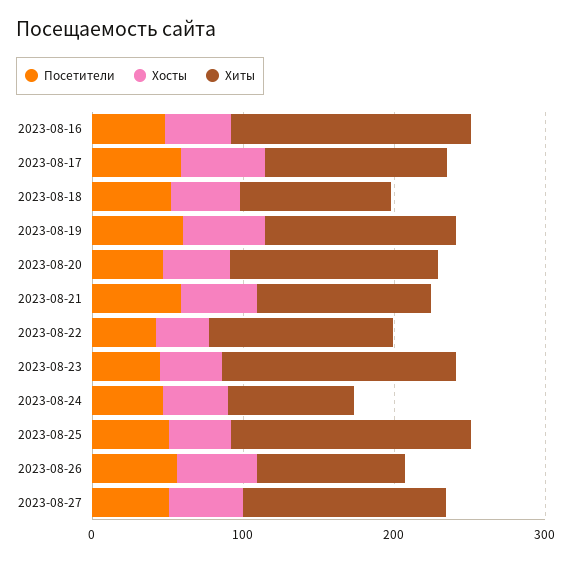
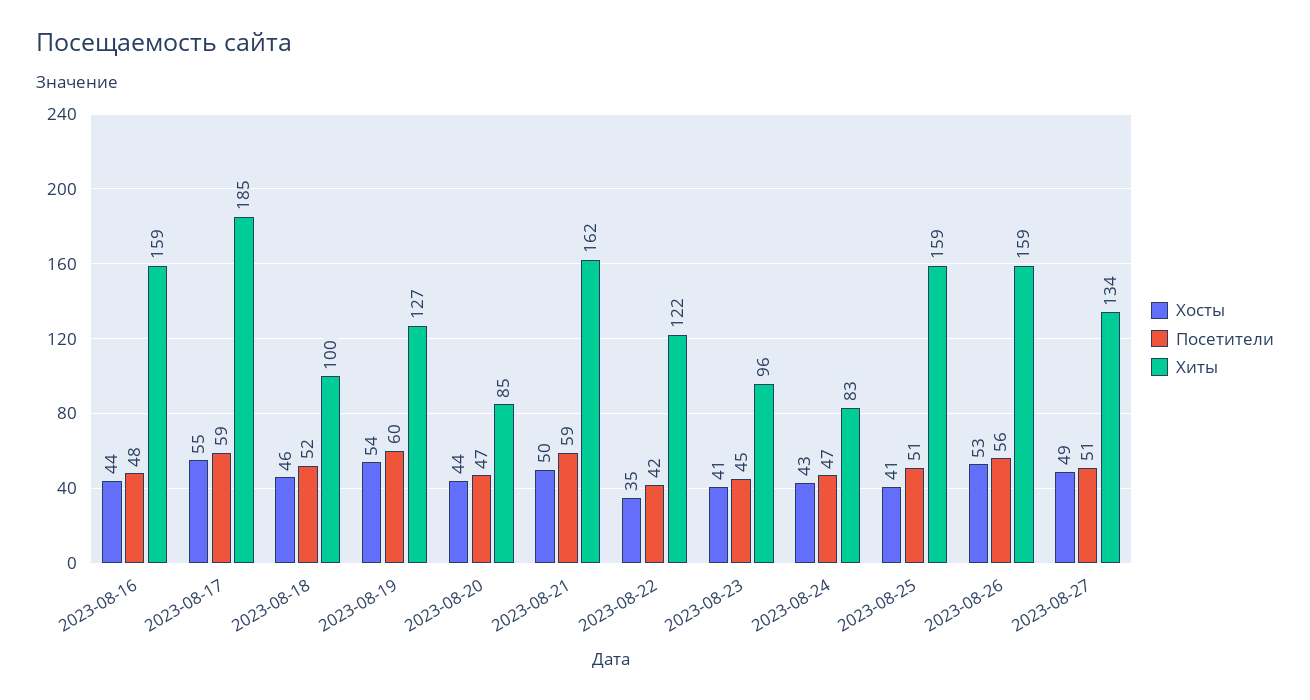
Хиты, 2023-08-17: 120 -> 185
Хиты, 2023-08-20: 140 -> 85
Хиты, 2023-08-21: 120 -> 162
Хиты, 2023-08-23: 160 -> 96
Хиты, 2023-08-26: 100 -> 159

